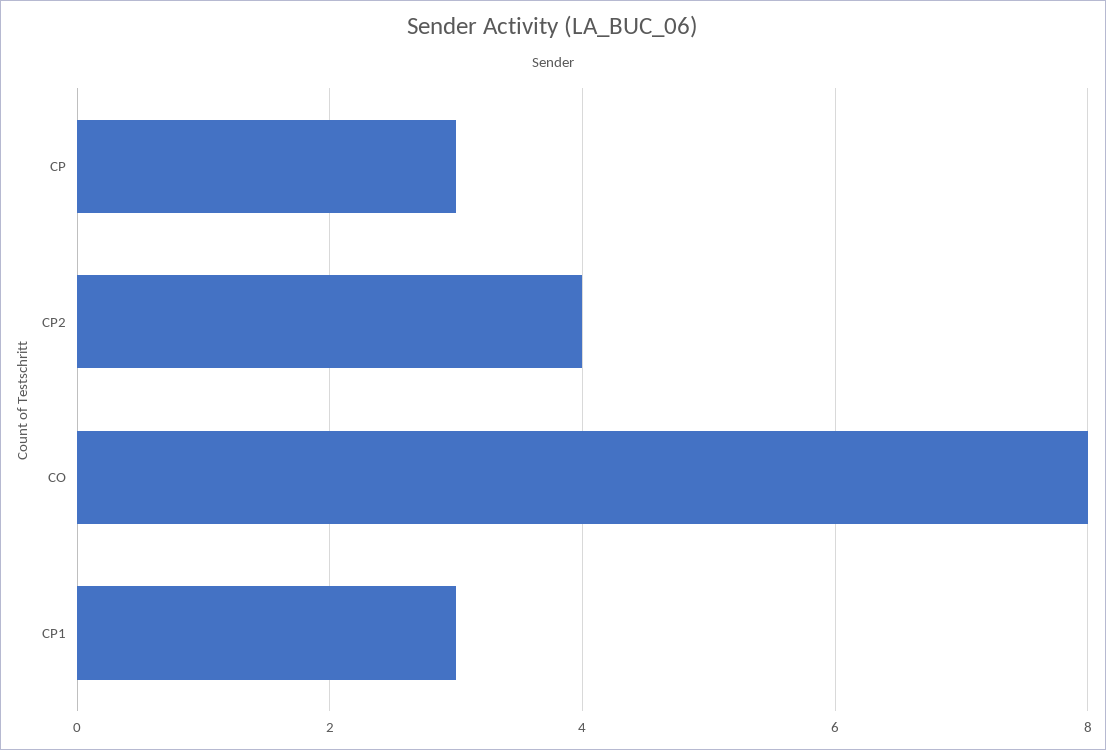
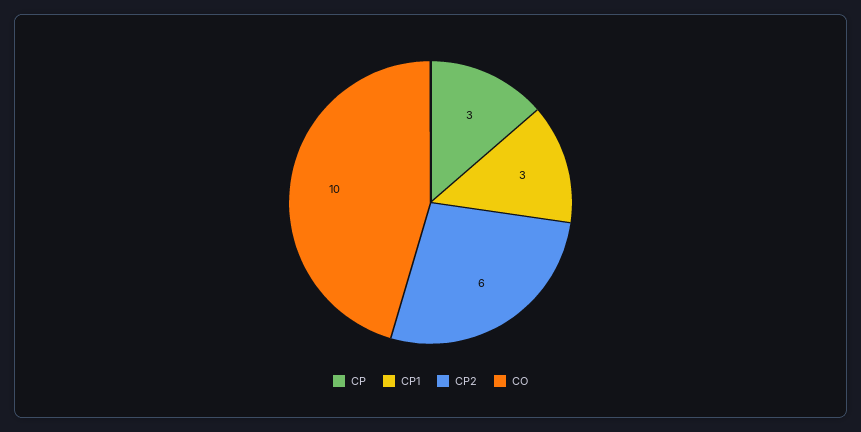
CP2: 4 -> 6
CO: 8 -> 10

